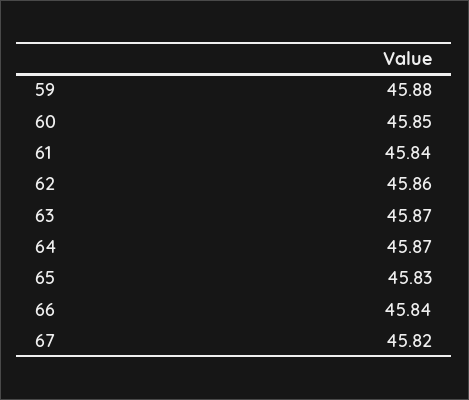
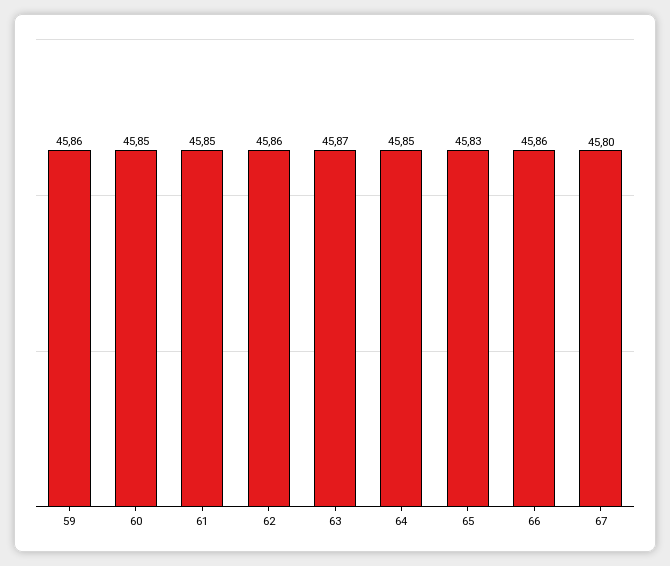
59: 45.88 -> 45.86
61: 45.84 -> 45.85
64: 45.87 -> 45.85
66: 45.84 -> 45.86
67: 45.82 -> 45.8

